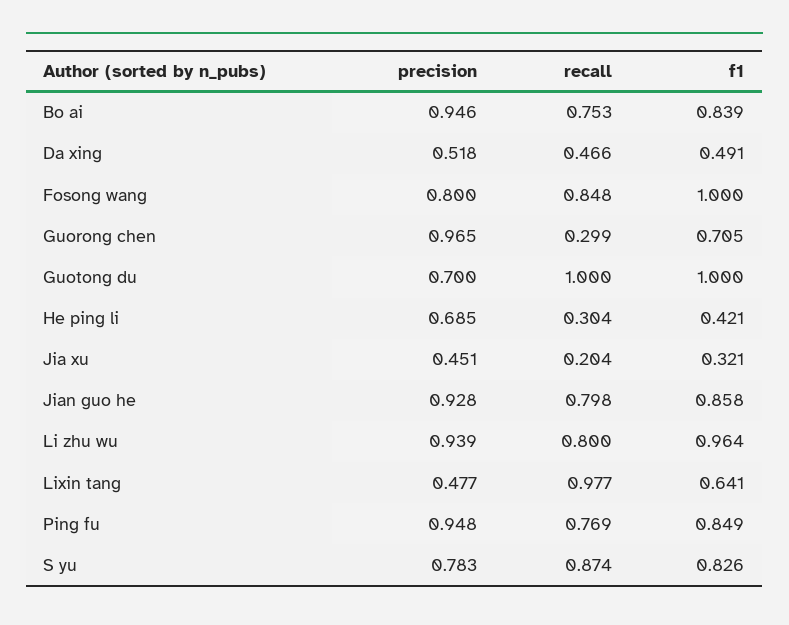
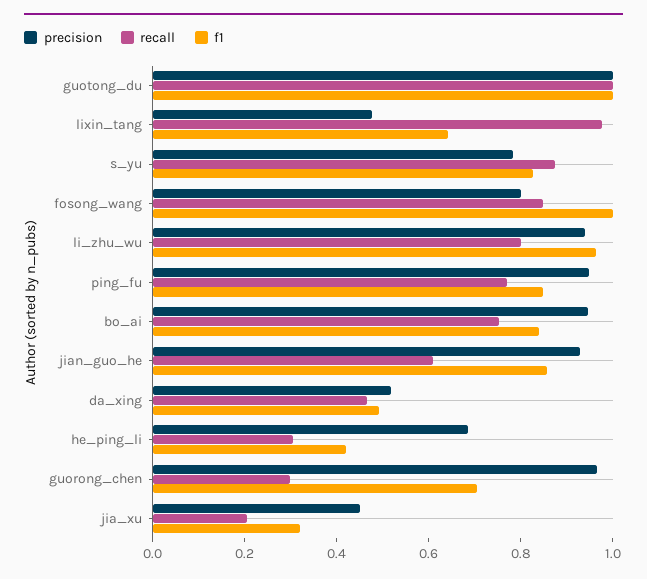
precision, Guotong du: 0.7 -> 1
recall, Jian guo he: 0.798 -> 0.6

